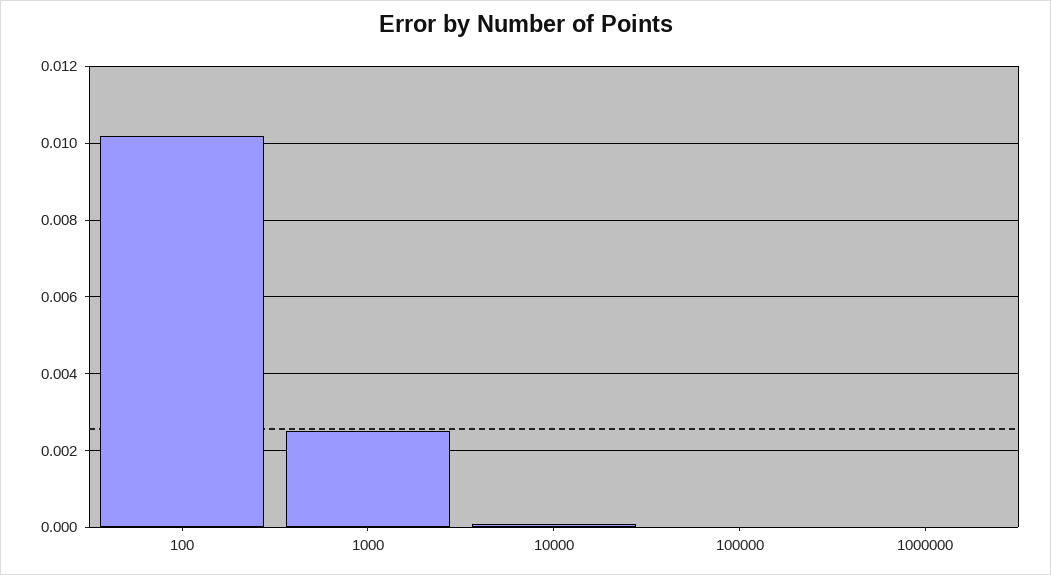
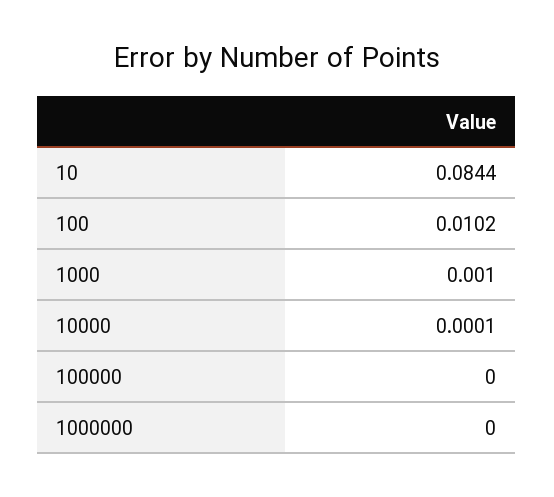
1000: 0.0025 -> 0.001
10: none -> 0.0844

